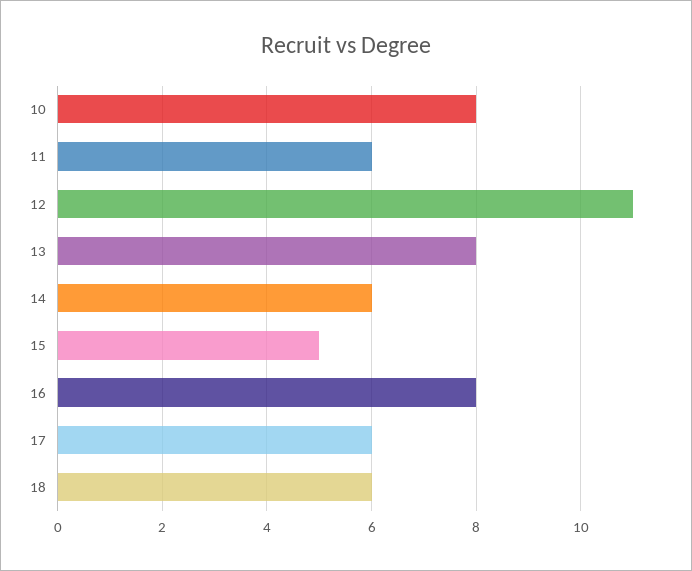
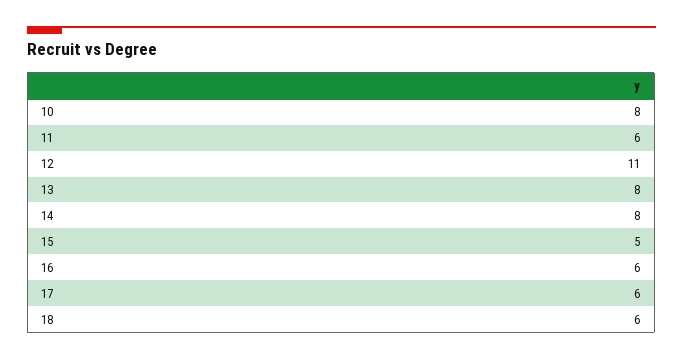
14: 6 -> 8
16: 8 -> 6

